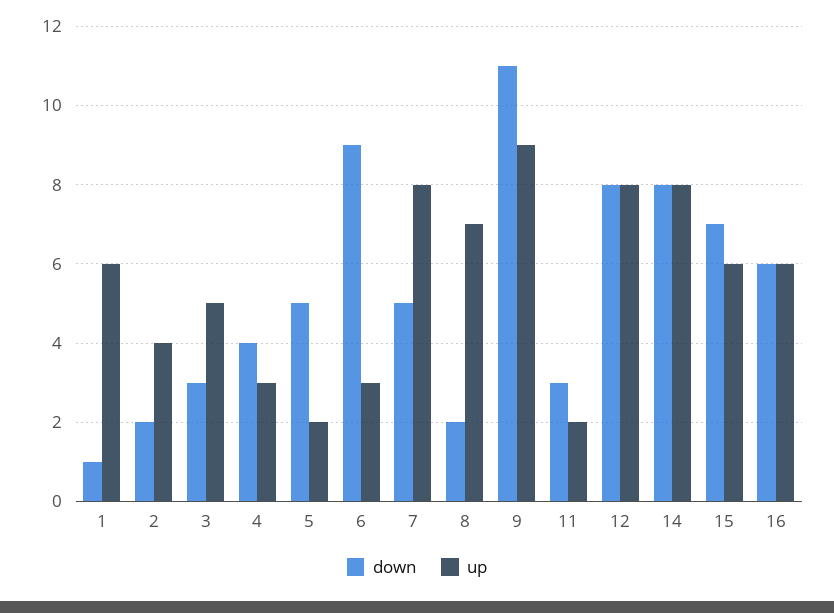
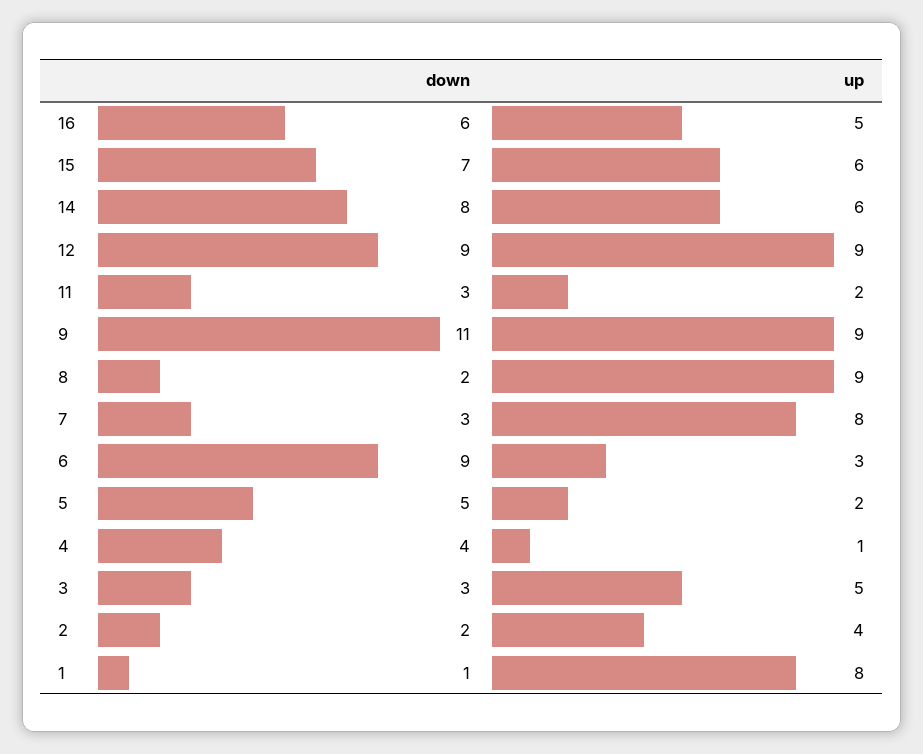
up, 1: 6 -> 8
up, 4: 3 -> 1
down, 7: 5 -> 3
up, 8: 7 -> 9
down, 12: 8 -> 9
up, 12: 8 -> 9
up, 14: 8 -> 6
up, 16: 6 -> 5

